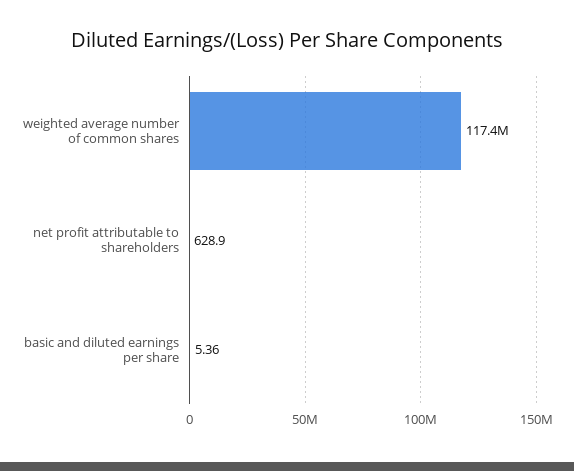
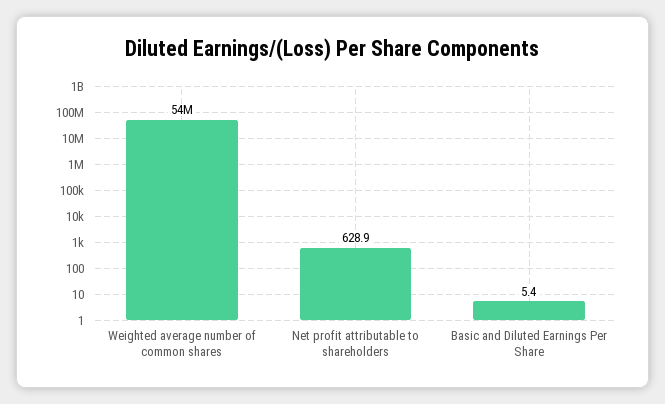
weighted average number of common shares: 117400000 -> 54000000

